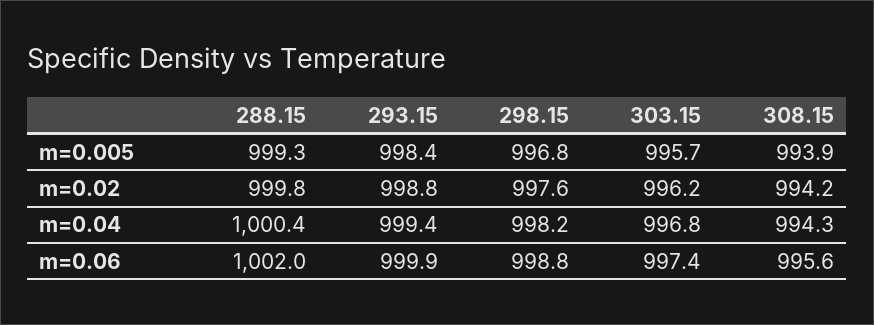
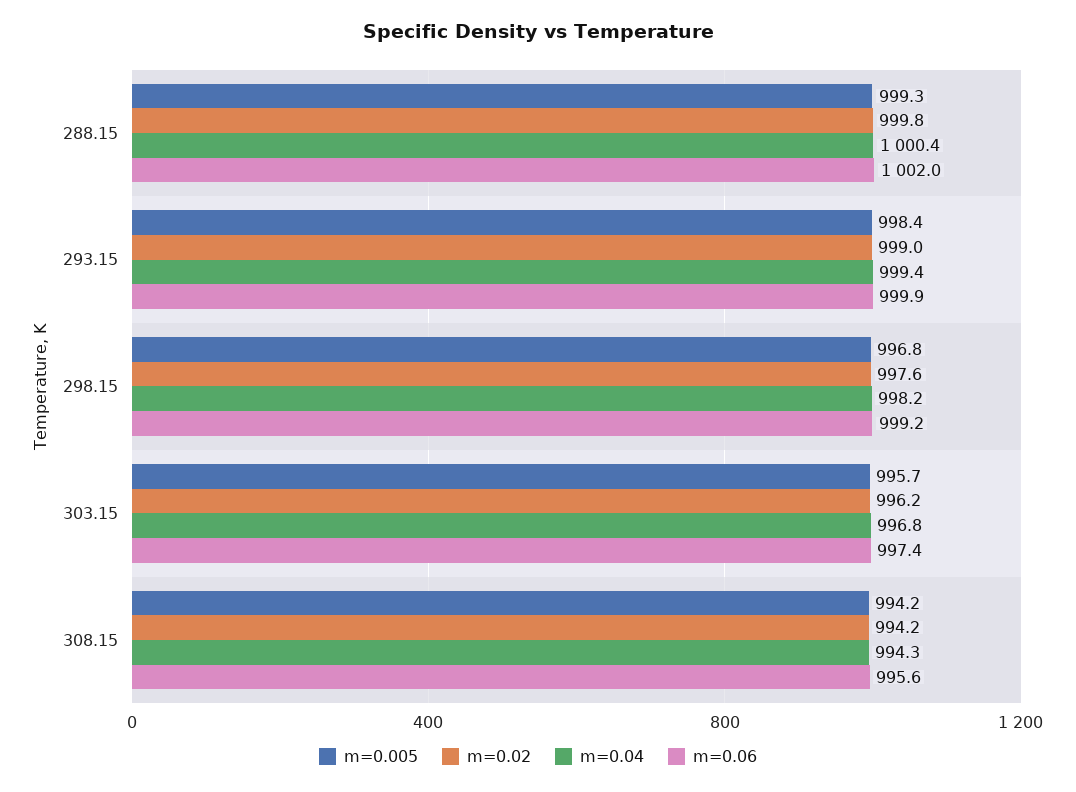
m=0.005, 308.15: 993.9 -> 994.2
m=0.02, 293.15: 998.8 -> 999
m=0.06, 298.15: 998.8 -> 999.2

